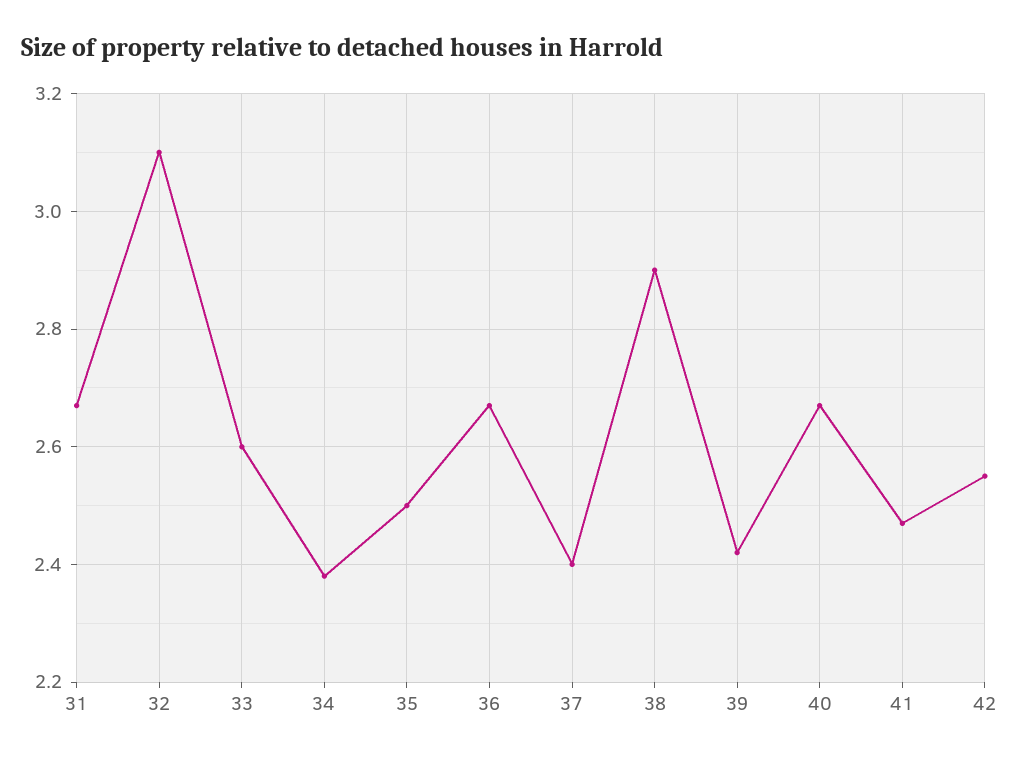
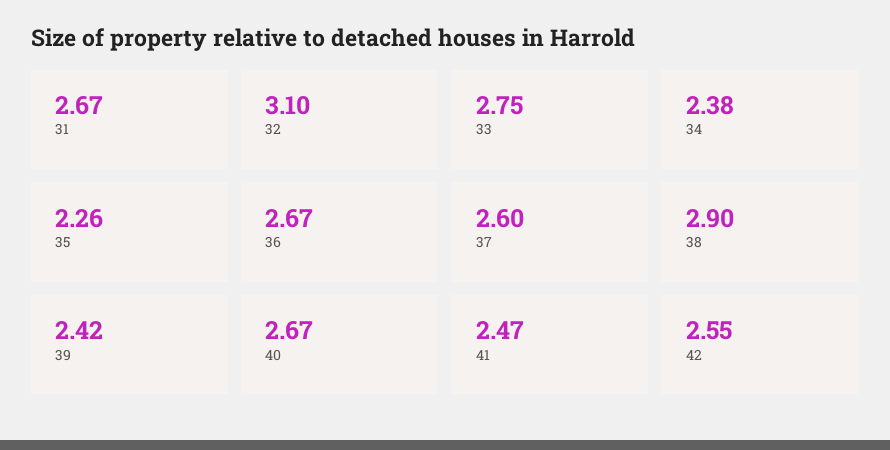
33: 2.6 -> 2.75
35: 2.5 -> 2.26
37: 2.4 -> 2.6

